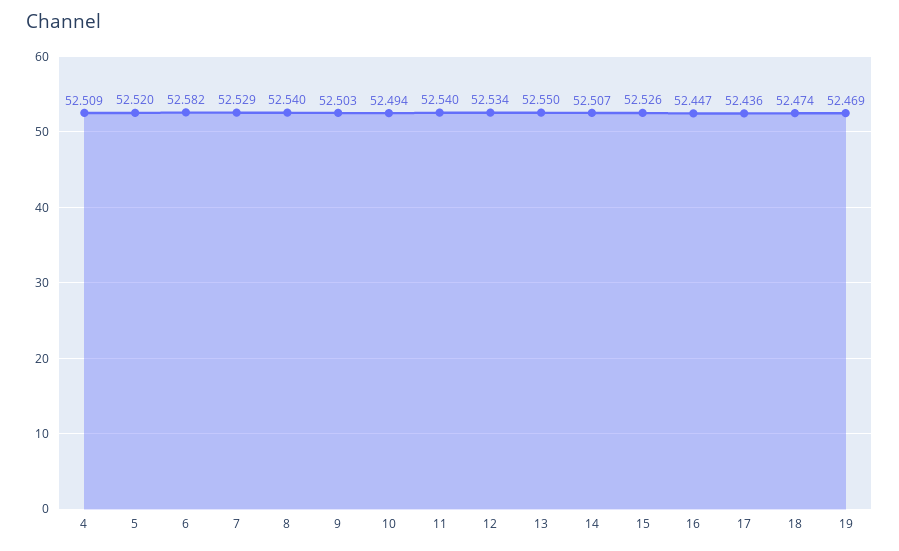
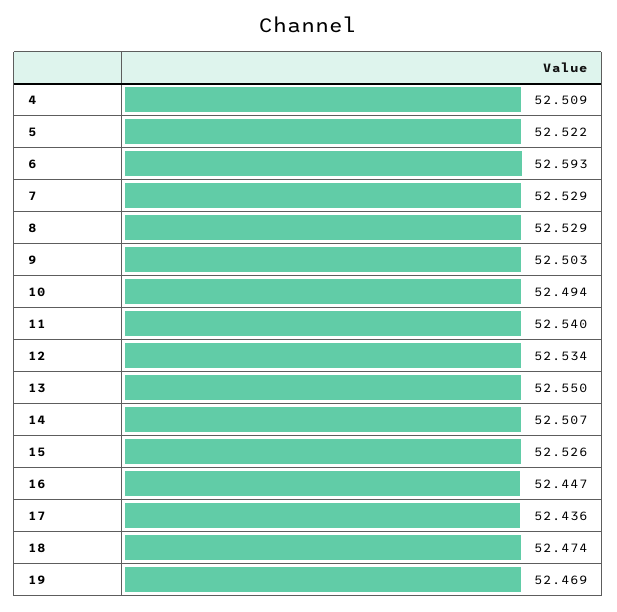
5: 52.52 -> 52.522
6: 52.582 -> 52.593
8: 52.54 -> 52.529

